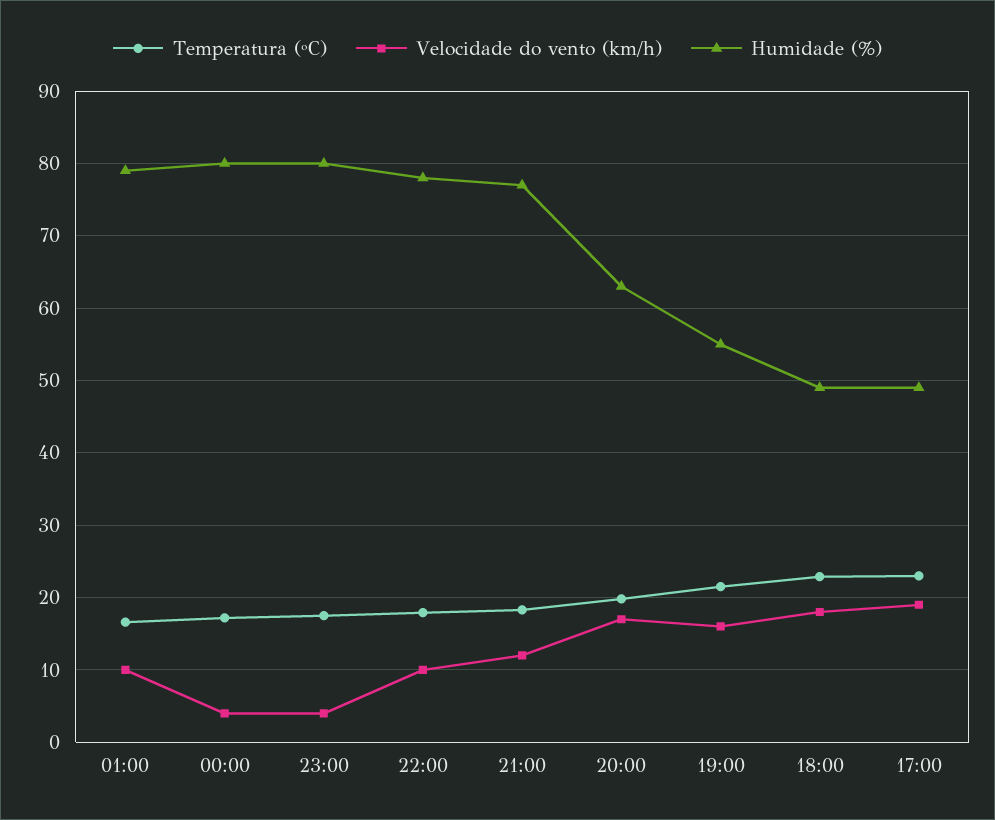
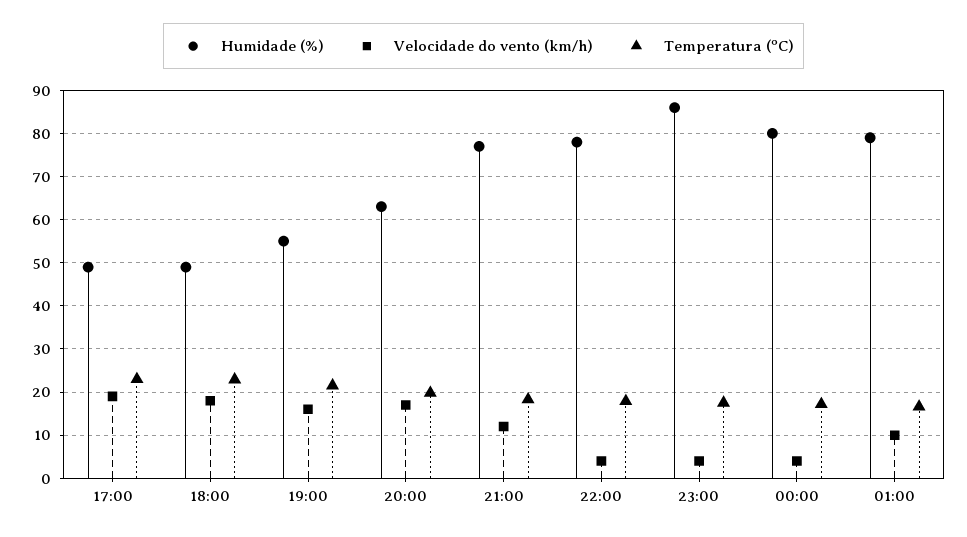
Humidade (%), 23:00: 80 -> 86
Velocidade do vento (km/h), 22:00: 10 -> 4

